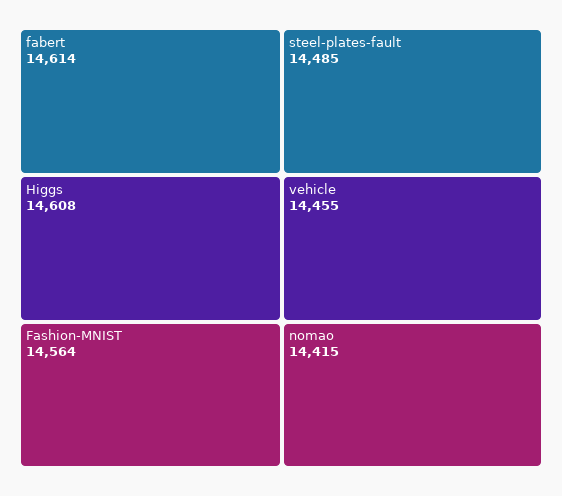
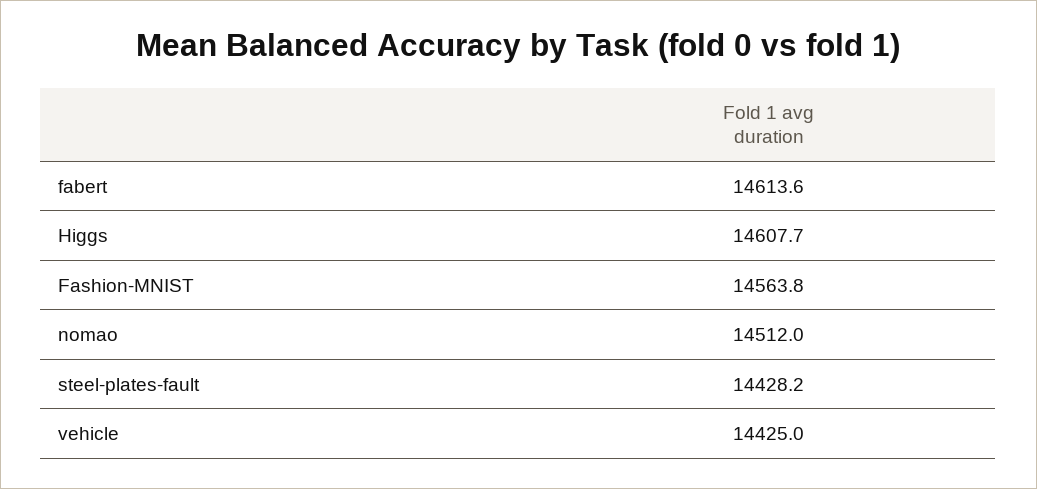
steel-plates-fault: 14485 -> 14428.2
vehicle: 14455 -> 14425
nomao: 14415 -> 14512

